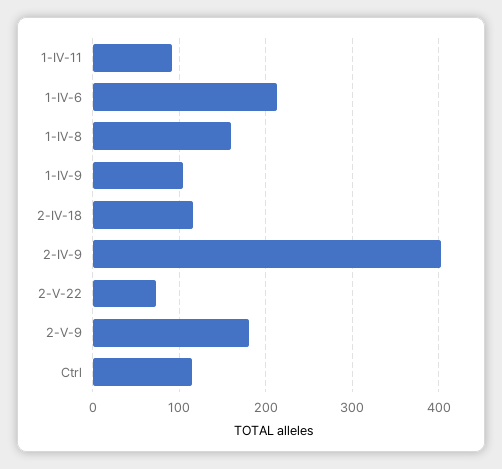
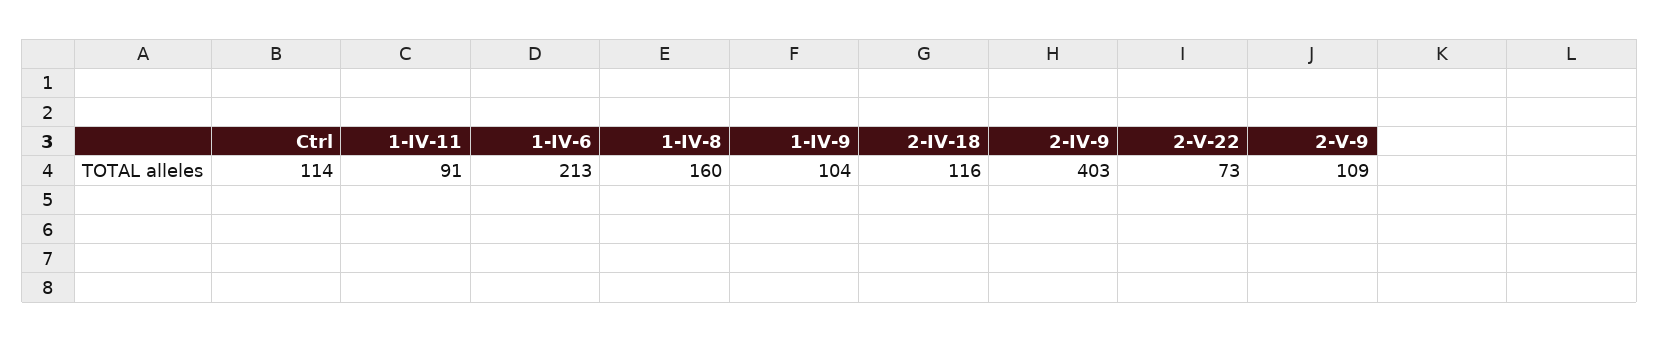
2-V-9: 180 -> 109

